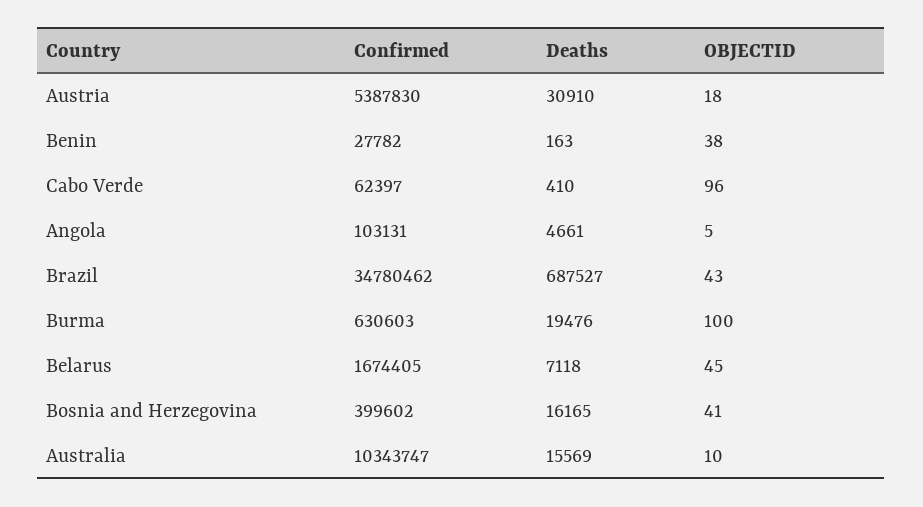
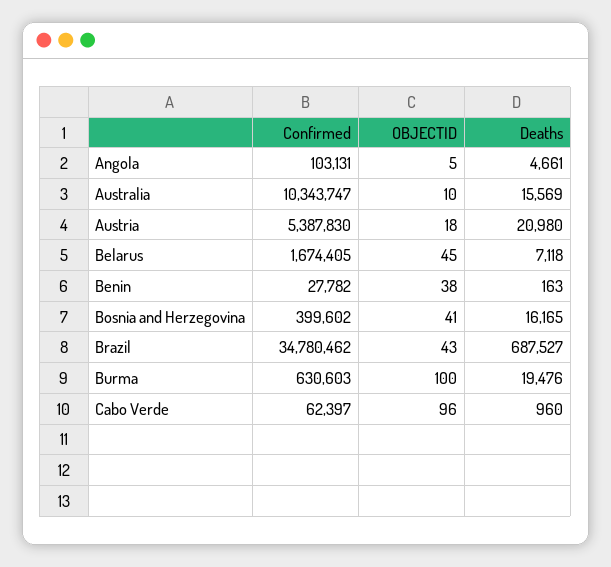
Deaths, Austria: 30910 -> 20980
Deaths, Cabo Verde: 410 -> 960

